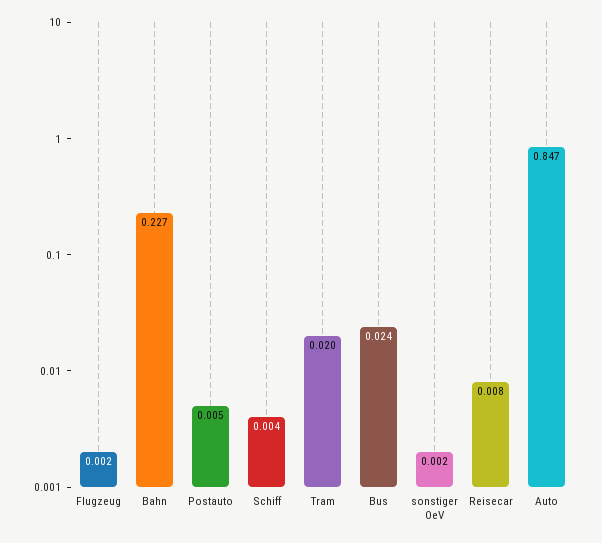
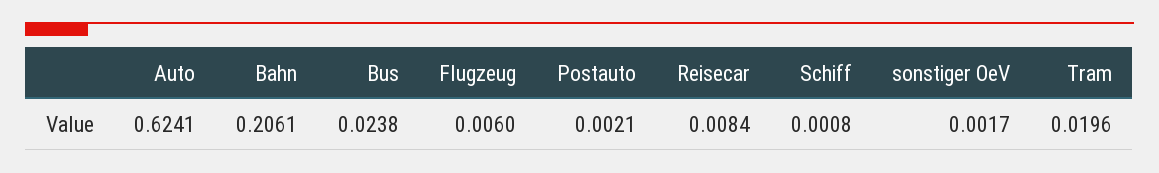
Flugzeug: 0.002 -> 0.006
Bahn: 0.227 -> 0.2061
Postauto: 0.005 -> 0.0021
Schiff: 0.004 -> 0.0008
Auto: 0.847 -> 0.6241

